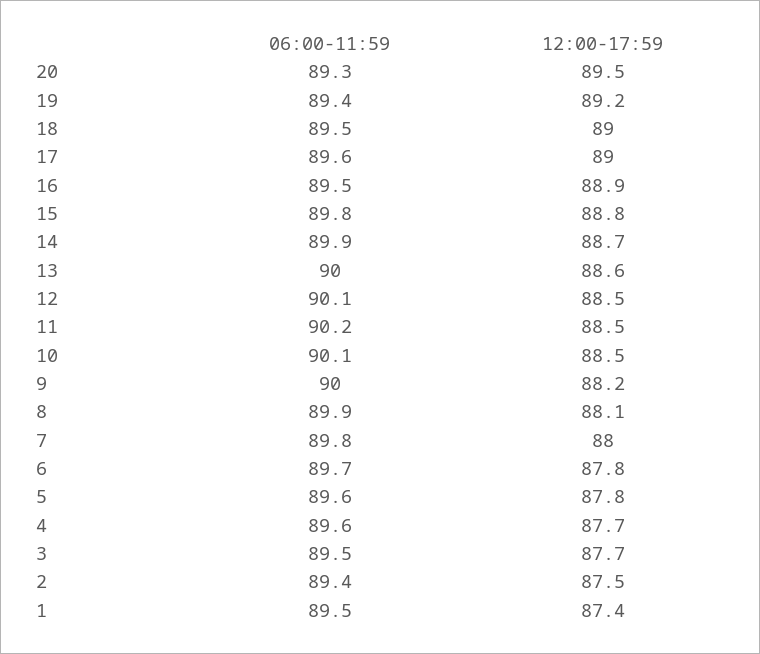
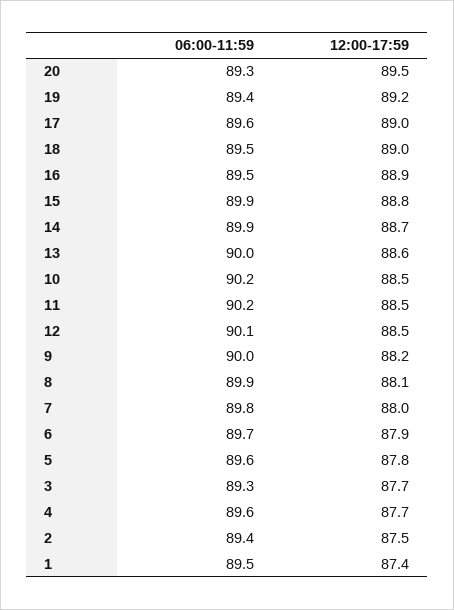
06:00-11:59, 15: 89.8 -> 89.9
06:00-11:59, 10: 90.1 -> 90.2
12:00-17:59, 6: 87.8 -> 87.9
06:00-11:59, 3: 89.5 -> 89.3

